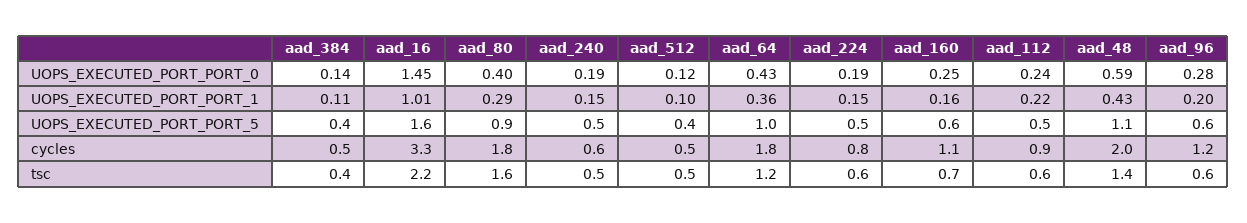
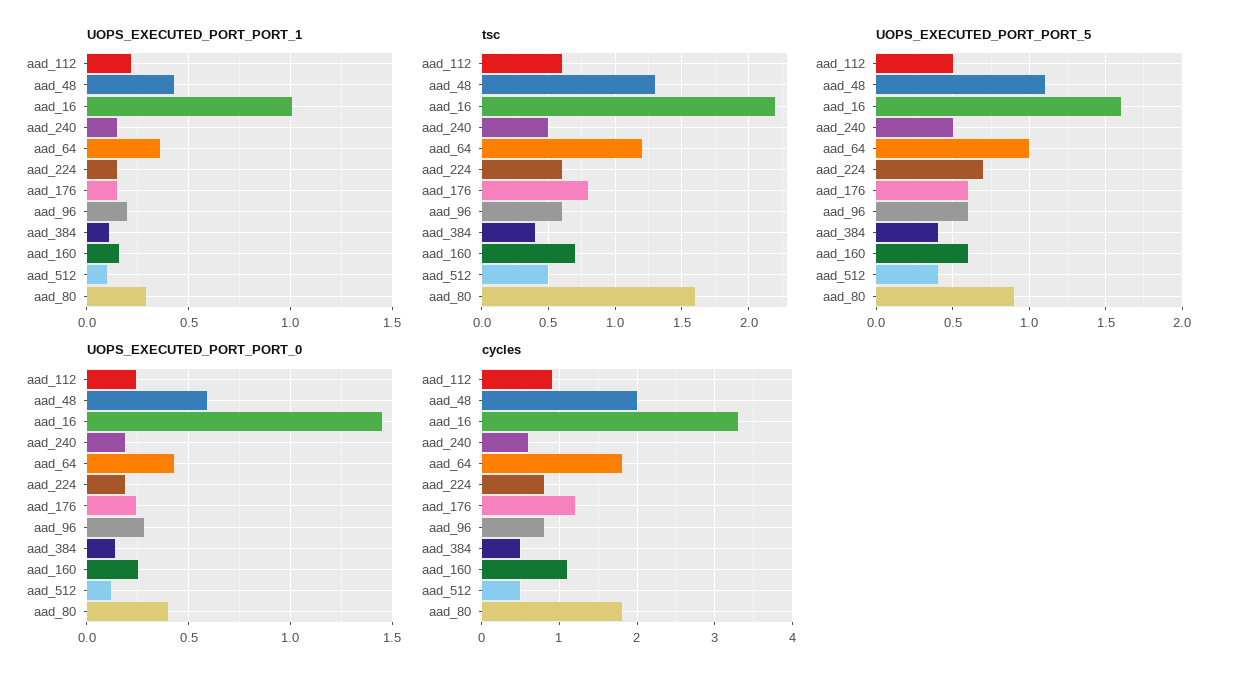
UOPS_EXECUTED_PORT_PORT_5, aad_224: 0.5 -> 0.7
cycles, aad_96: 1.2 -> 0.8
tsc, aad_48: 1.4 -> 1.3
UOPS_EXECUTED_PORT_PORT_1, aad_176: none -> 0.15
tsc, aad_176: none -> 0.8
UOPS_EXECUTED_PORT_PORT_5, aad_176: none -> 0.6
UOPS_EXECUTED_PORT_PORT_0, aad_176: none -> 0.25
cycles, aad_176: none -> 1.2

